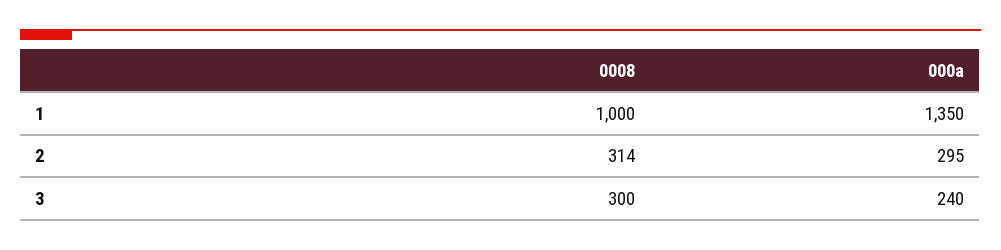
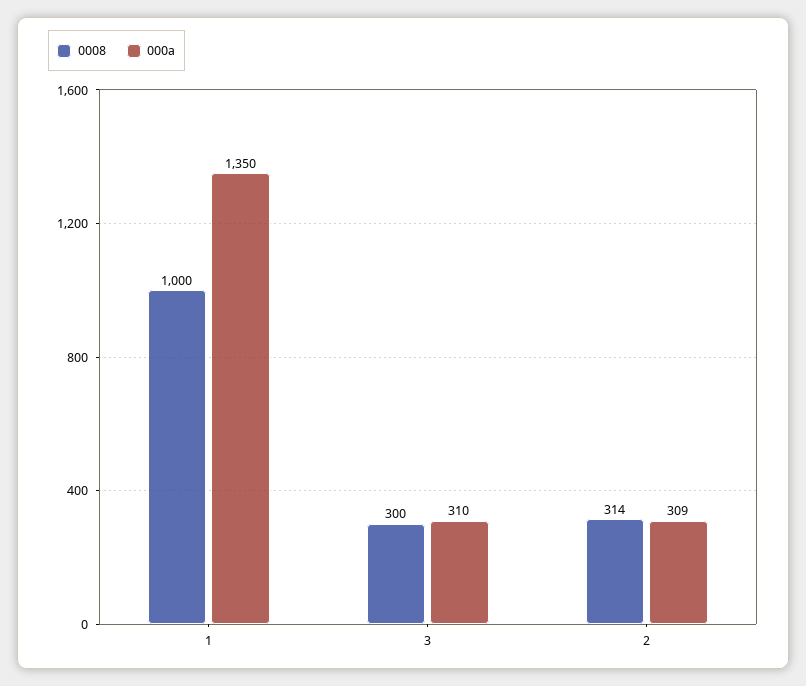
000a, 2: 295 -> 309
000a, 3: 240 -> 310

